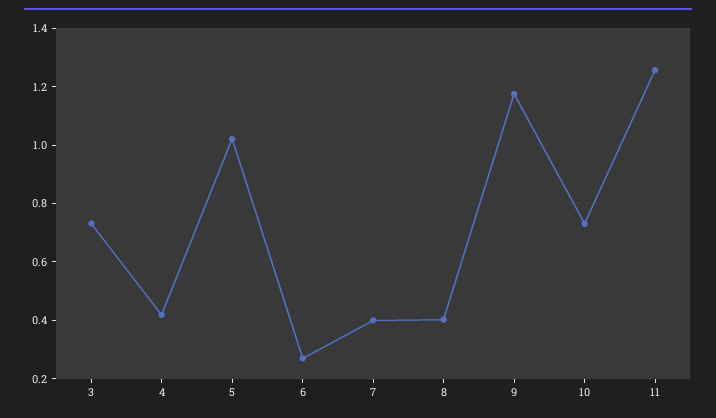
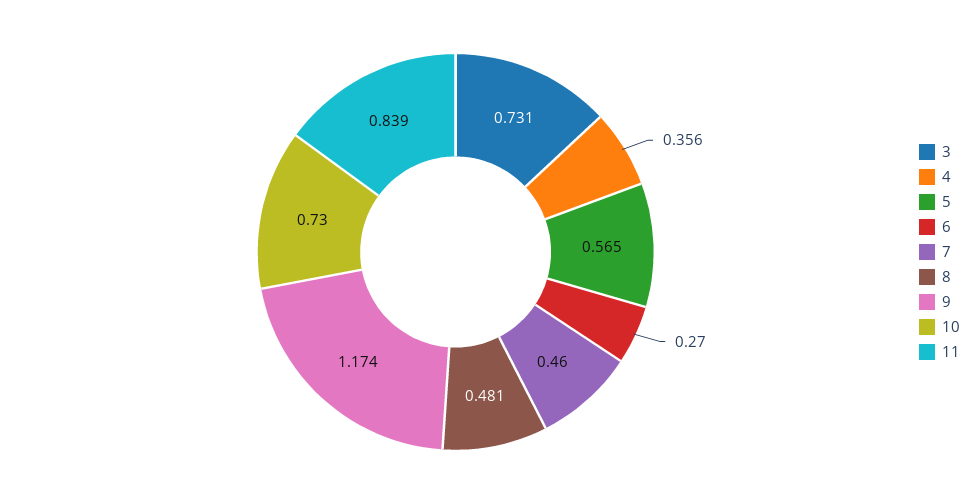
4: 0.425 -> 0.356
5: 1.025 -> 0.565
7: 0.4 -> 0.46
8: 0.4 -> 0.481
11: 1.25 -> 0.839

